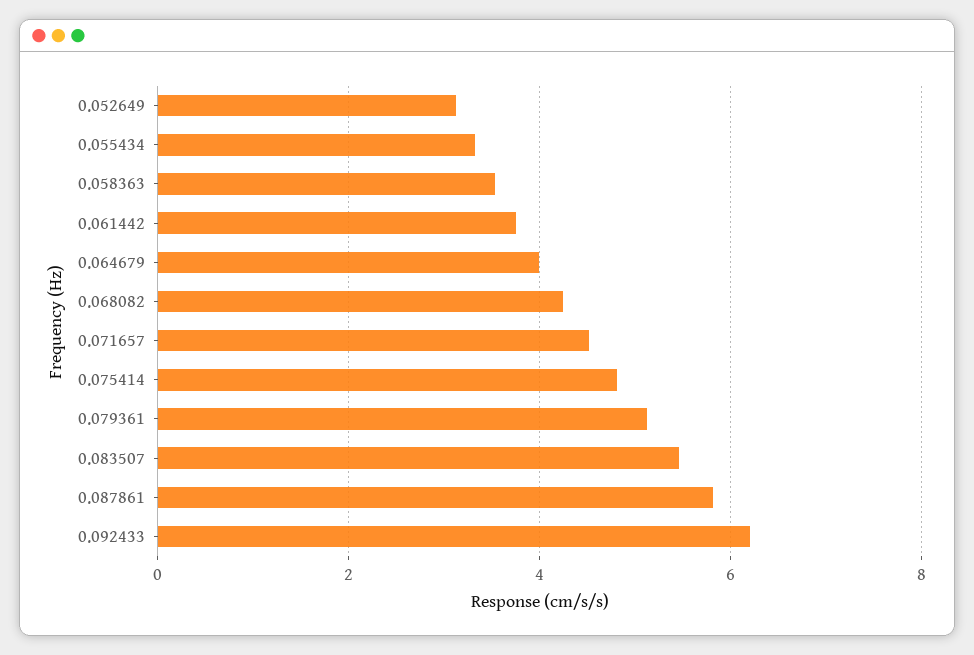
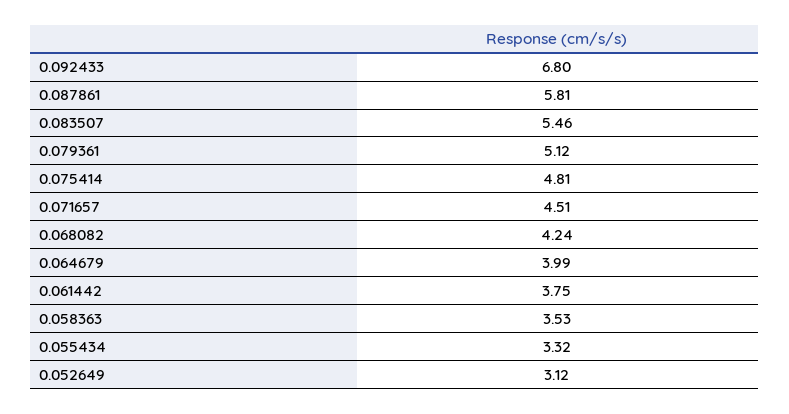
0.092433: 6.2 -> 6.8

